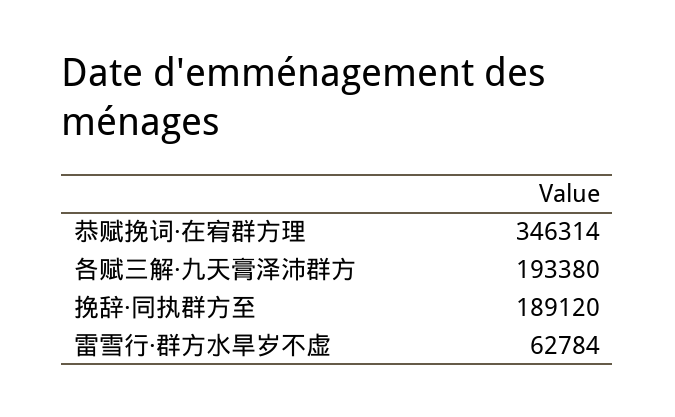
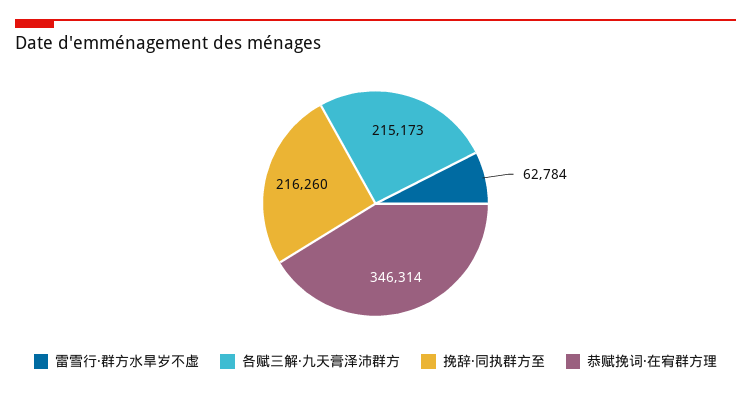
各赋三解·九天膏泽沛群方: 193380 -> 215173
挽辞·同执群方至: 189120 -> 216260

